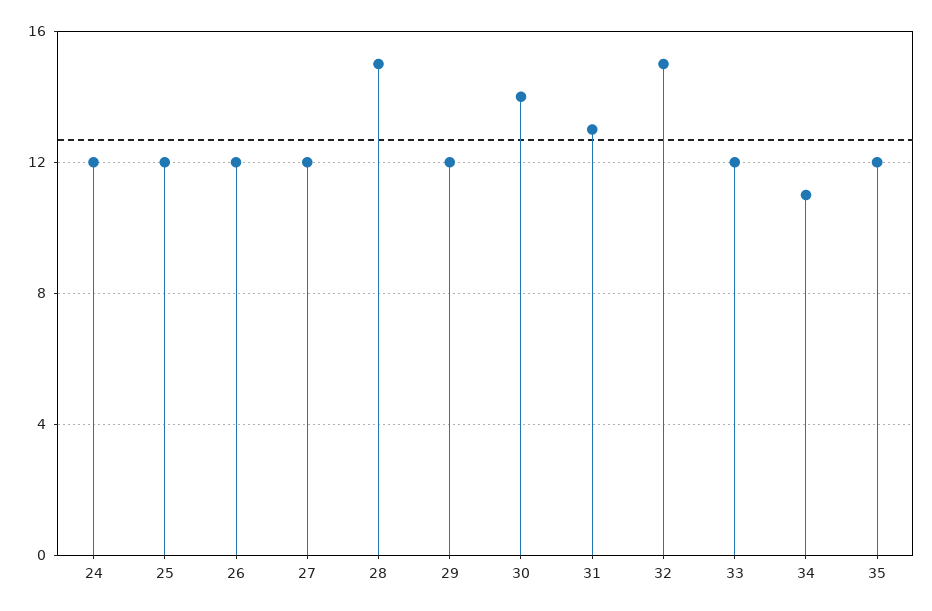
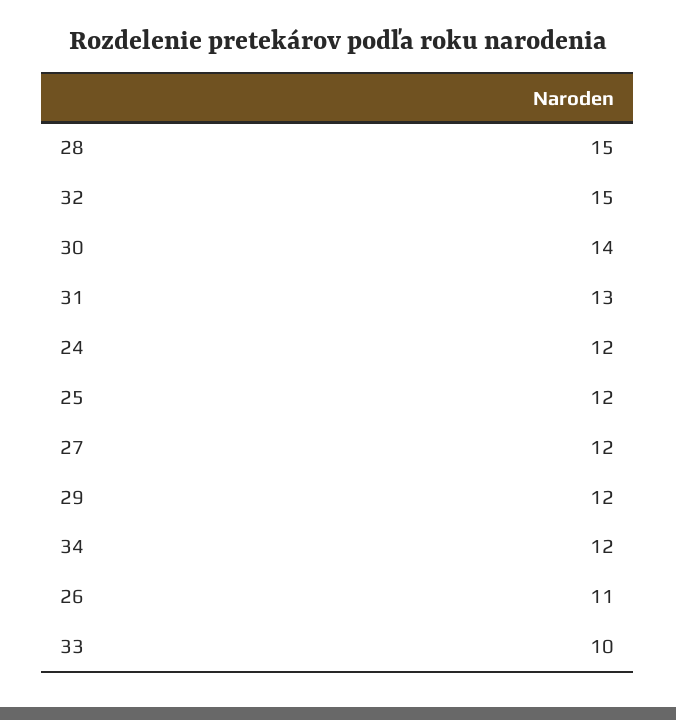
26: 12 -> 11
33: 12 -> 10
34: 11 -> 12
35: 12 -> none

